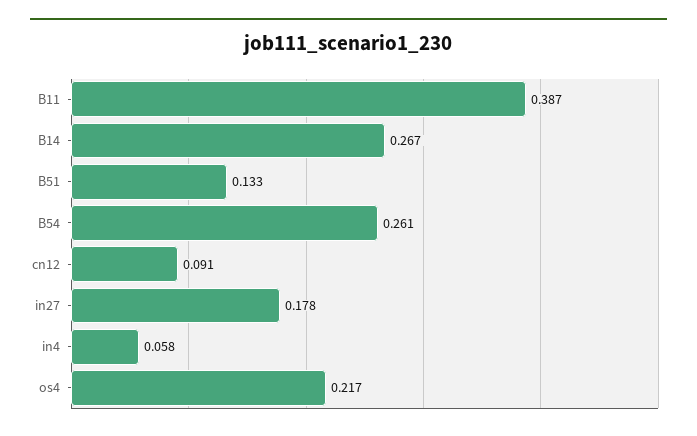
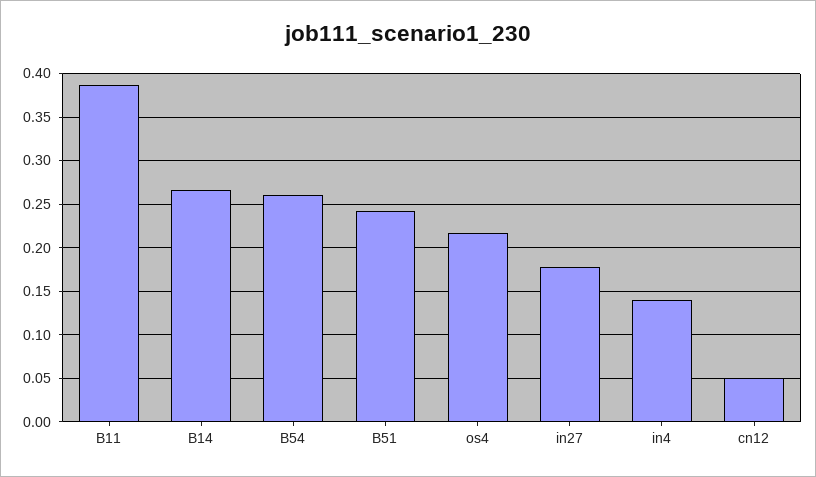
B51: 0.133 -> 0.24
cn12: 0.091 -> 0.05
in4: 0.058 -> 0.14

